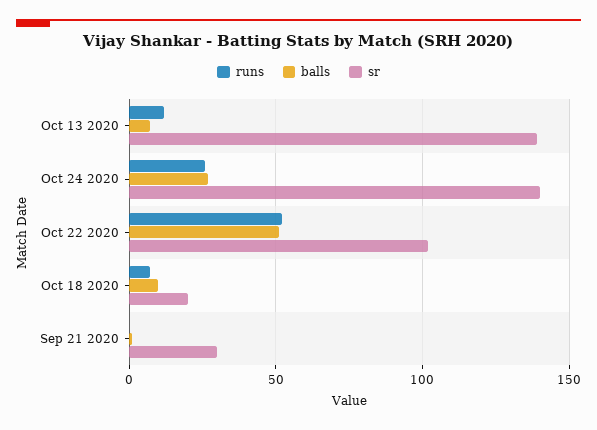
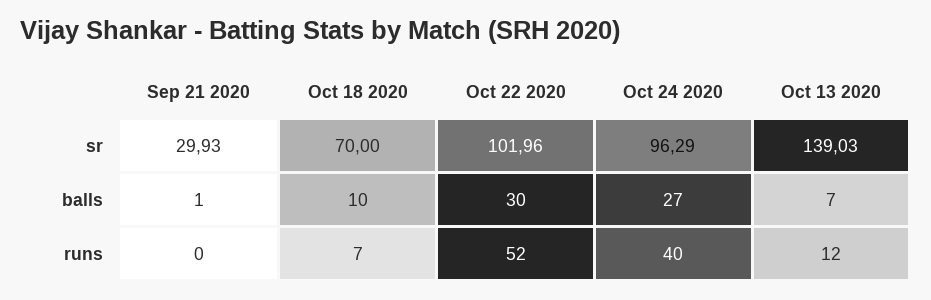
runs, Oct 24 2020: 25 -> 40
sr, Oct 24 2020: 140 -> 96.29
balls, Oct 22 2020: 50 -> 30
sr, Oct 18 2020: 20 -> 70

